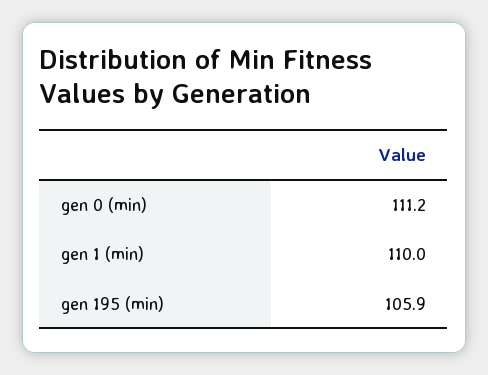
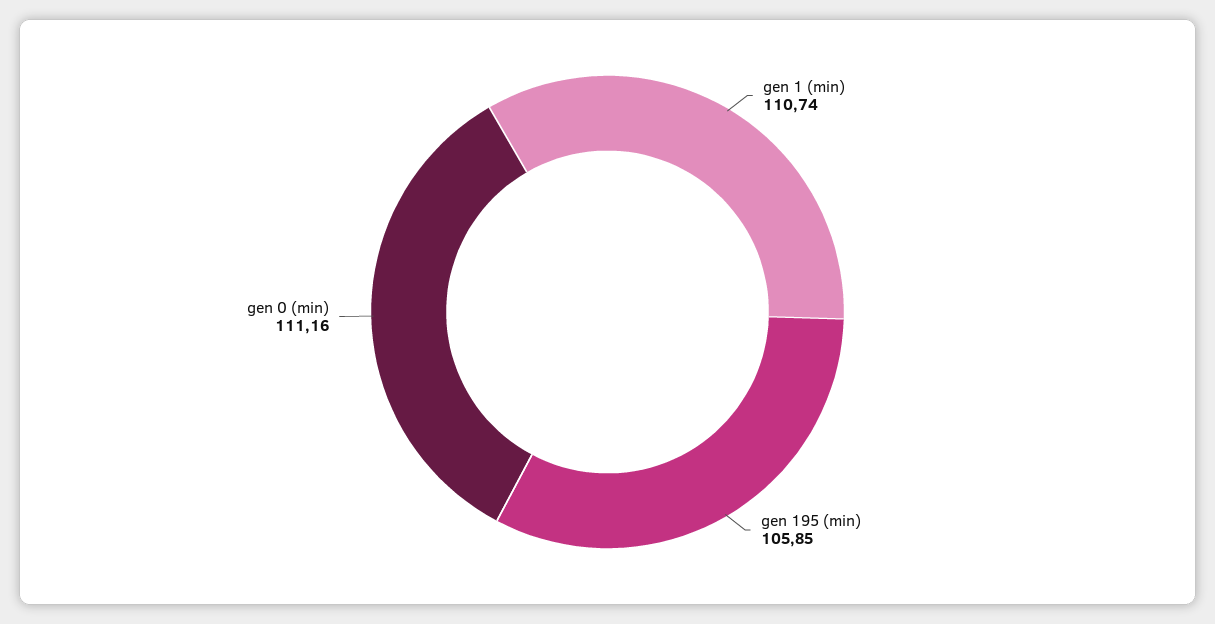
gen 1 (min): 110 -> 110.74

